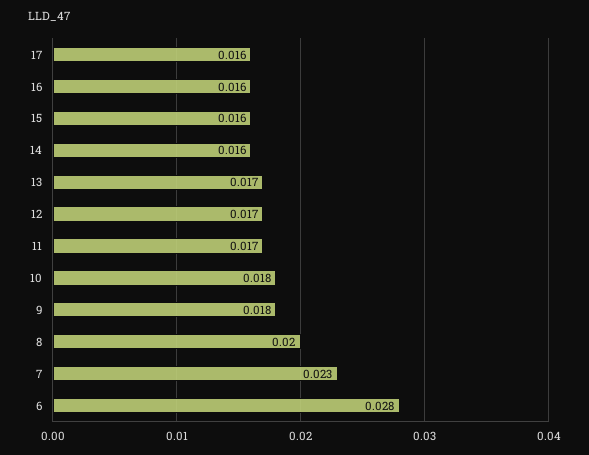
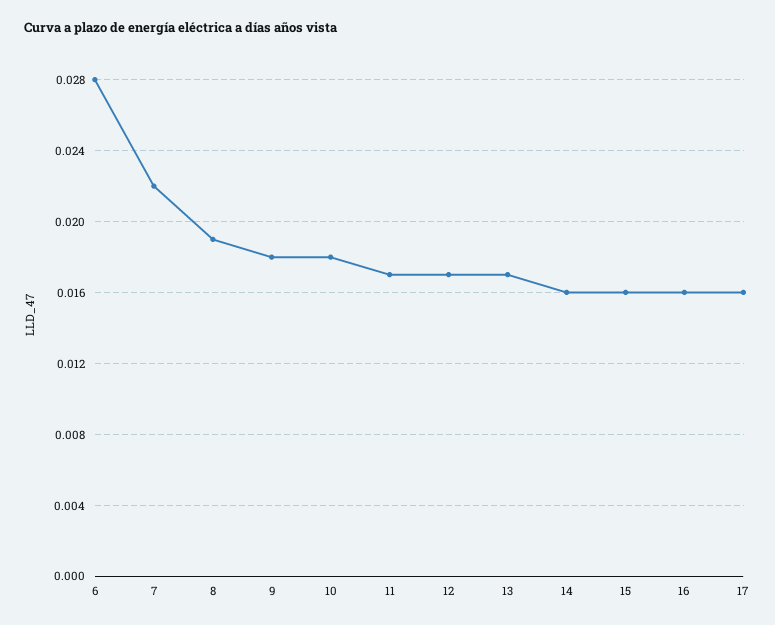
8: 0.02 -> 0.019
7: 0.023 -> 0.022

